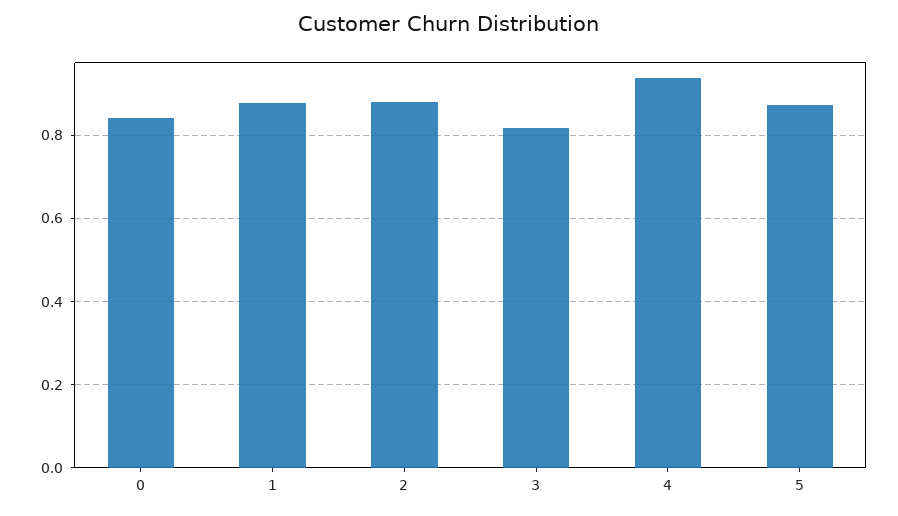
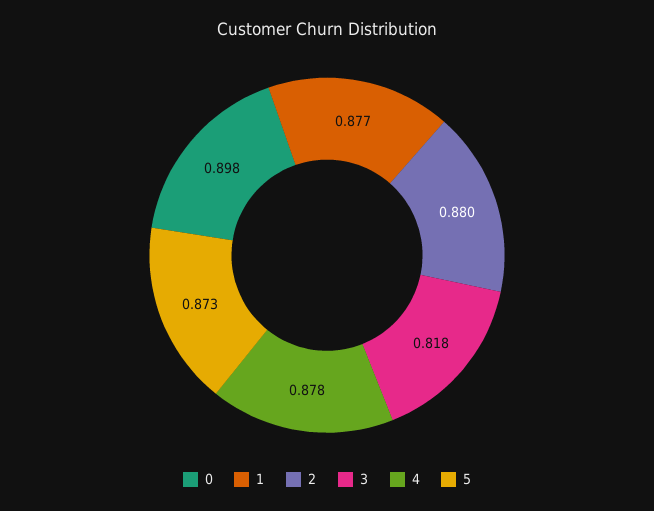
0: 0.84 -> 0.898
4: 0.94 -> 0.878

